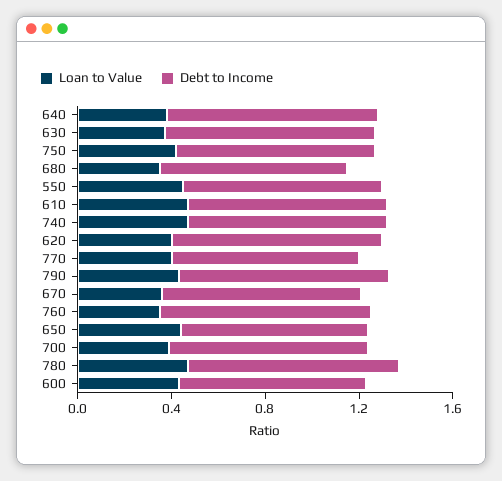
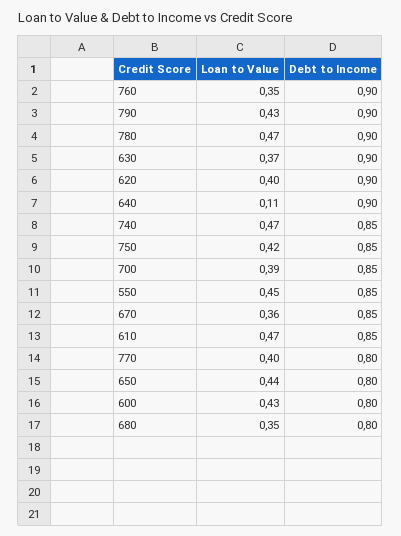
Loan to Value, 640: 0.4 -> 0.11

